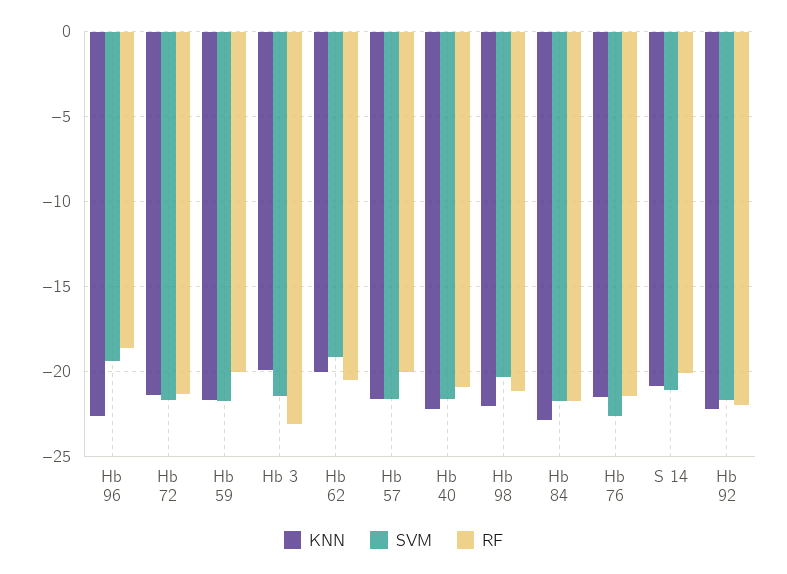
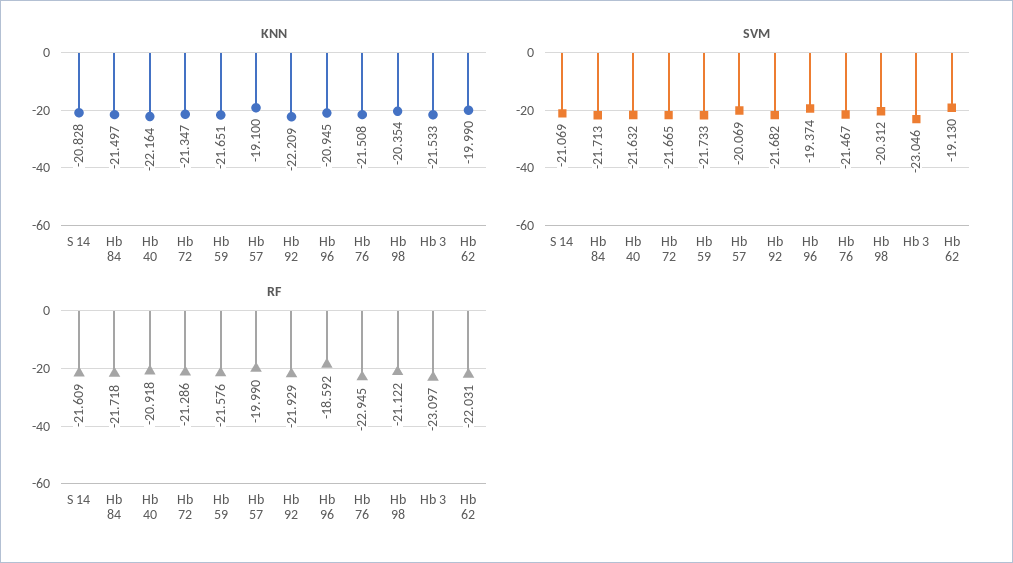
KNN, Hb 96: -22.5 -> -20.945
RF, Hb 59: -20 -> -21.576
KNN, Hb 3: -20 -> -21.533
SVM, Hb 3: -21.5 -> -23.046
RF, Hb 62: -20.5 -> -22.031
KNN, Hb 57: -21.5 -> -19.1
SVM, Hb 57: -21.5 -> -20.069
KNN, Hb 98: -22 -> -20.354
KNN, Hb 84: -23 -> -21.497
SVM, Hb 76: -22.5 -> -21.467
RF, Hb 76: -21.5 -> -22.945
RF, S 14: -20 -> -21.609

